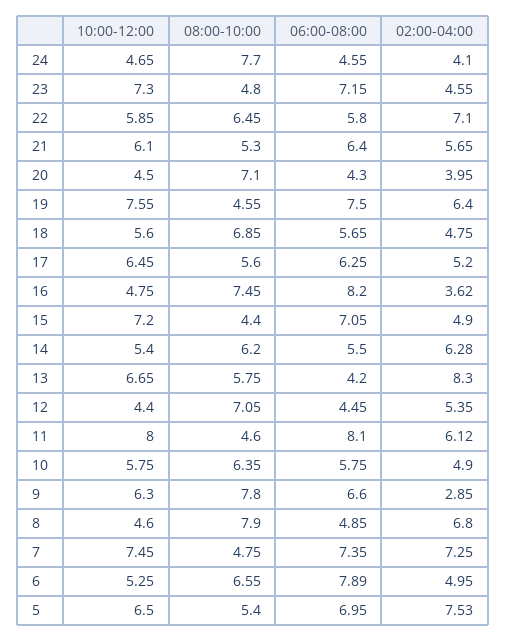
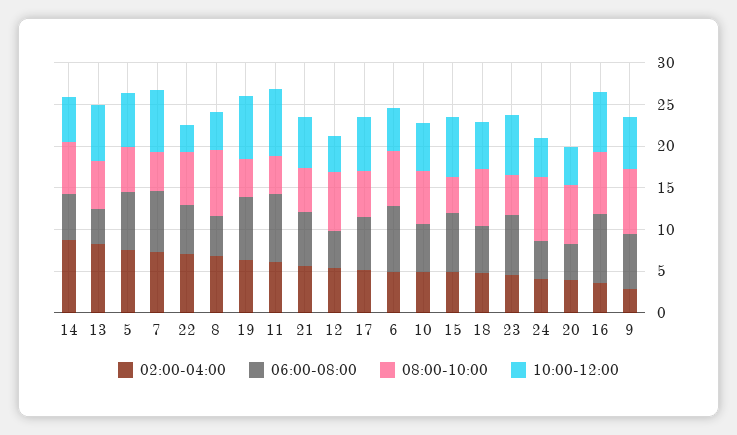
10:00-12:00, 22: 5.85 -> 3
10:00-12:00, 16: 4.75 -> 7
02:00-04:00, 14: 6.28 -> 9

